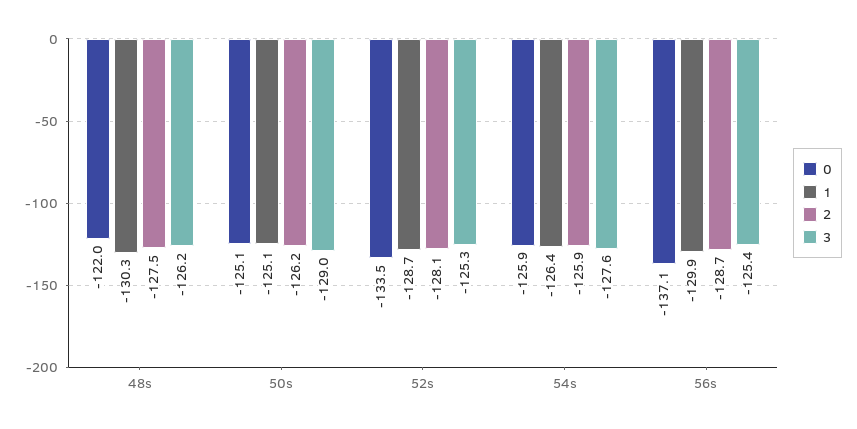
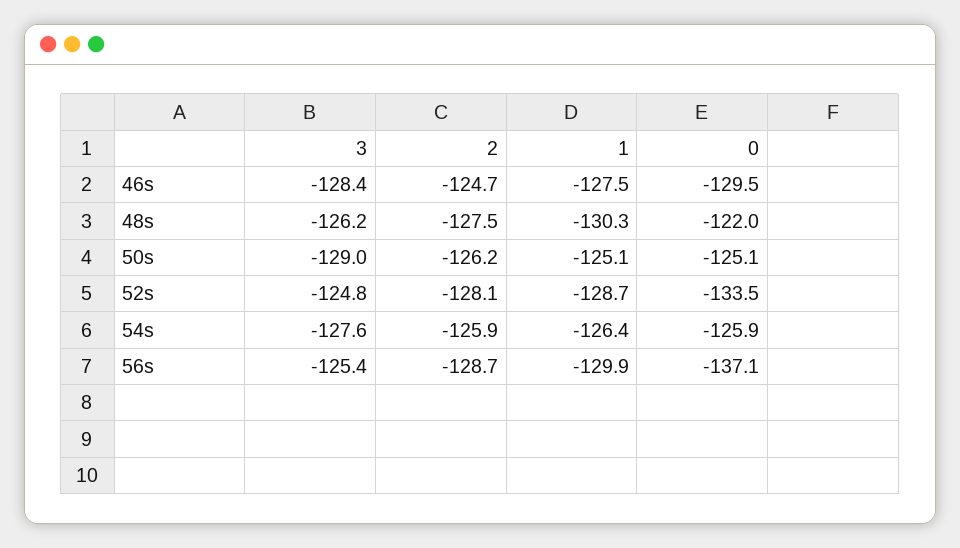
3, 52s: -125.3 -> -124.8
3, 46s: none -> -128.4
2, 46s: none -> -124.7
1, 46s: none -> -127.5
0, 46s: none -> -129.5

